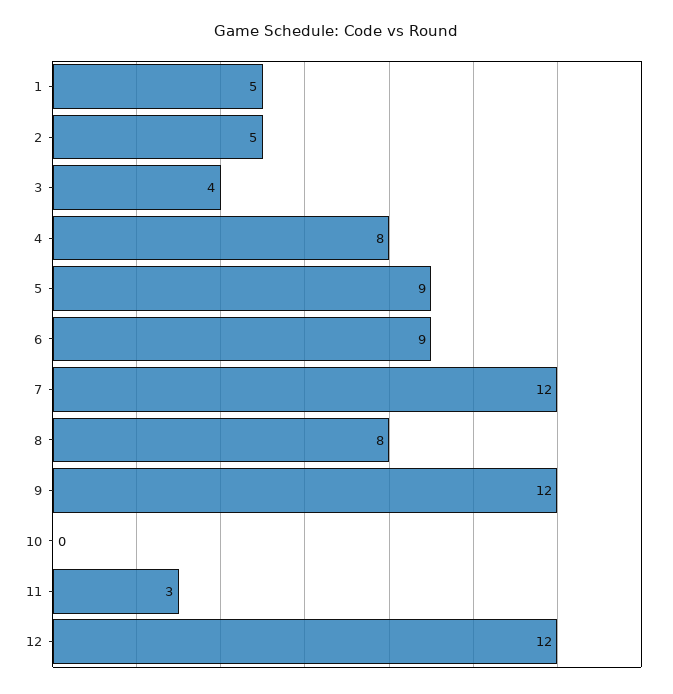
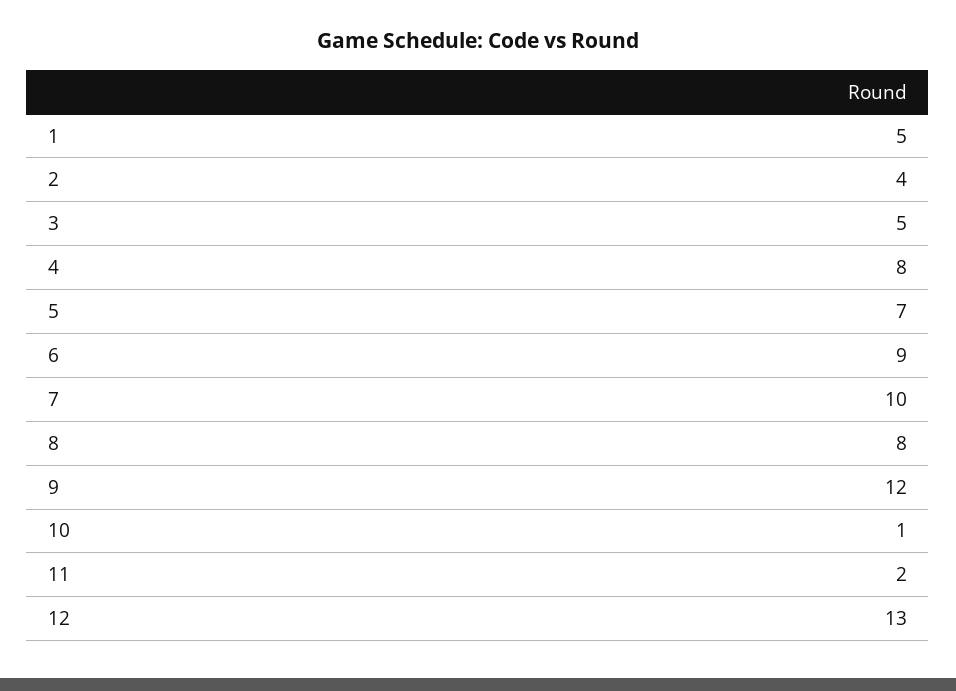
2: 5 -> 4
3: 4 -> 5
5: 9 -> 7
7: 12 -> 10
10: 0 -> 1
11: 3 -> 2
12: 12 -> 13

